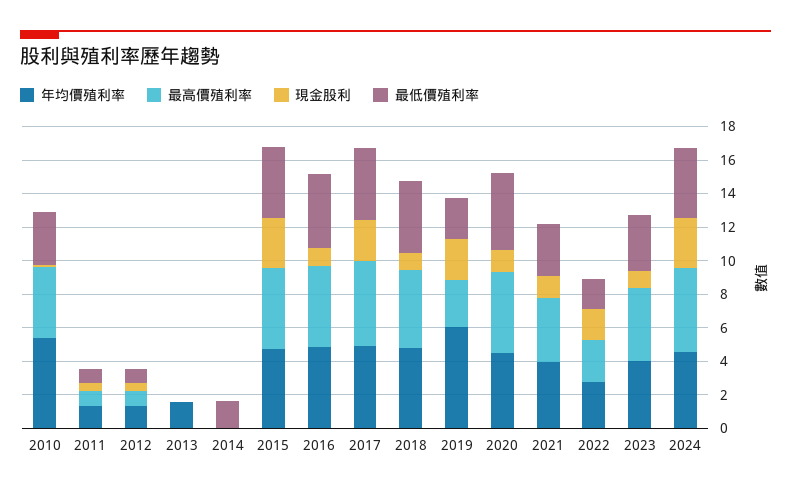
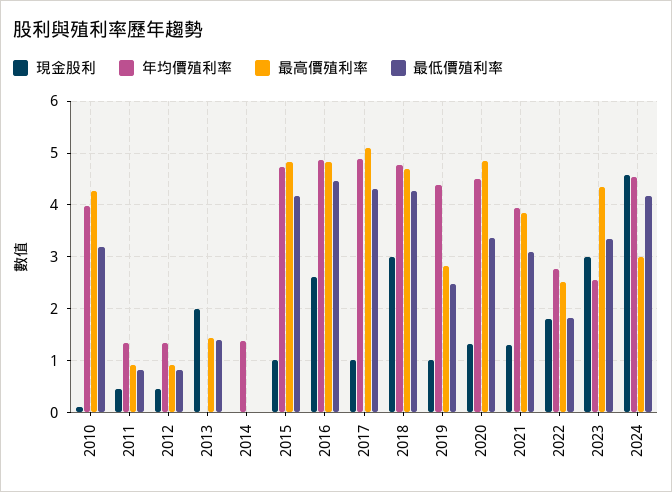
年均價殖利率, 2010: 5.5 -> 4
年均價殖利率, 2013: 1.5 -> 0
最高價殖利率, 2013: 0 -> 1.4
現金股利, 2013: 0 -> 2
最低價殖利率, 2013: 0 -> 1.4
年均價殖利率, 2014: 0 -> 1.4
最低價殖利率, 2014: 1.5 -> 0
現金股利, 2015: 3 -> 1
現金股利, 2016: 1 -> 2.6
現金股利, 2017: 2.5 -> 1
現金股利, 2018: 1 -> 3
年均價殖利率, 2019: 6 -> 4.4
現金股利, 2019: 2.5 -> 1
最低價殖利率, 2020: 4.5 -> 3.4
年均價殖利率, 2023: 4 -> 2.6
現金股利, 2023: 1 -> 3
最高價殖利率, 2024: 5 -> 3
現金股利, 2024: 3 -> 4.6

